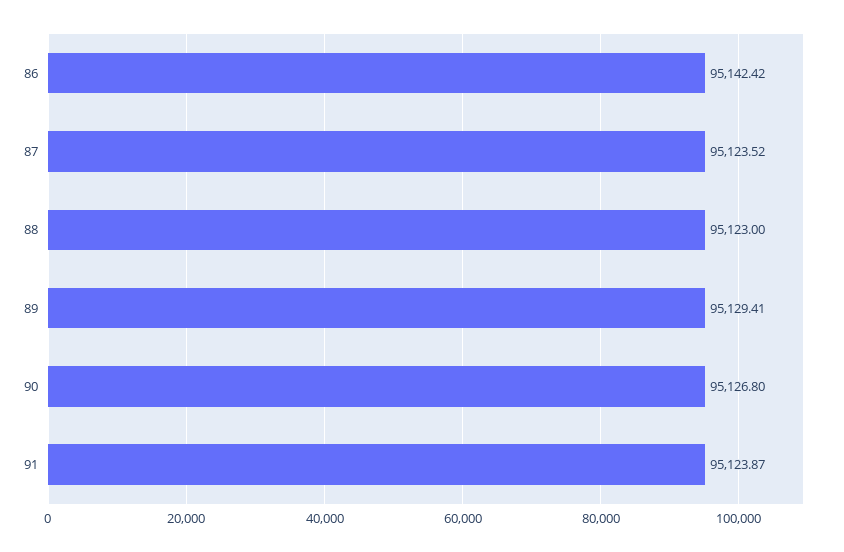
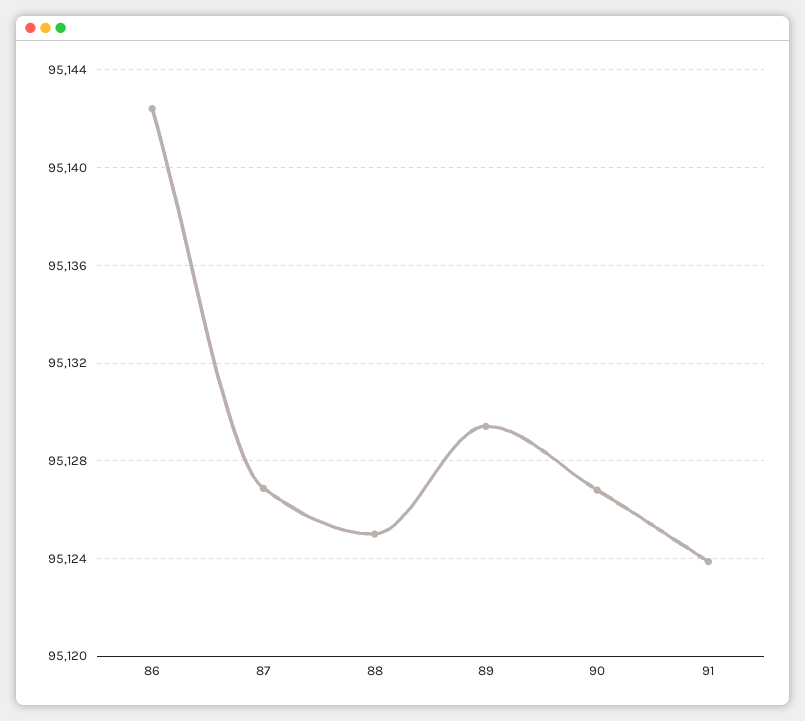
87: 95123.52 -> 95127
88: 95123 -> 95125

